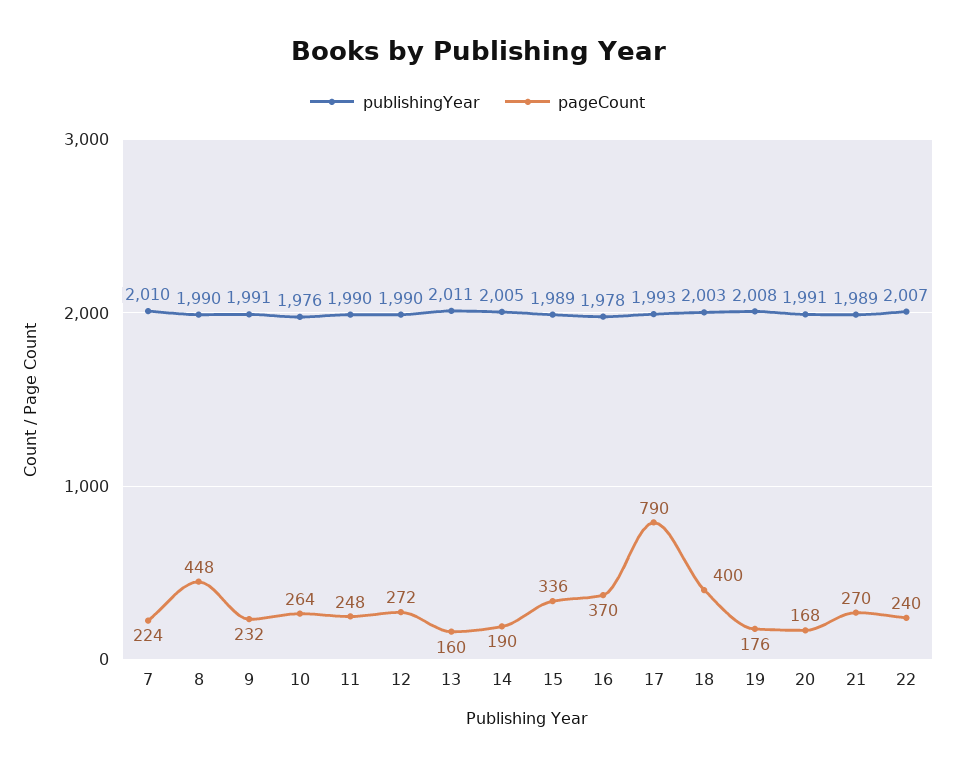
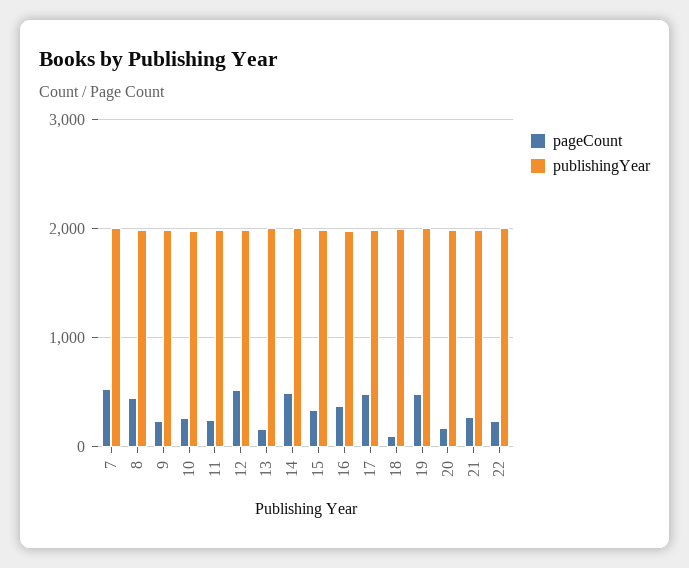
pageCount, 7: 224 -> 500
pageCount, 12: 272 -> 500
pageCount, 14: 190 -> 500
pageCount, 17: 790 -> 500
pageCount, 18: 400 -> 100
pageCount, 19: 176 -> 500

